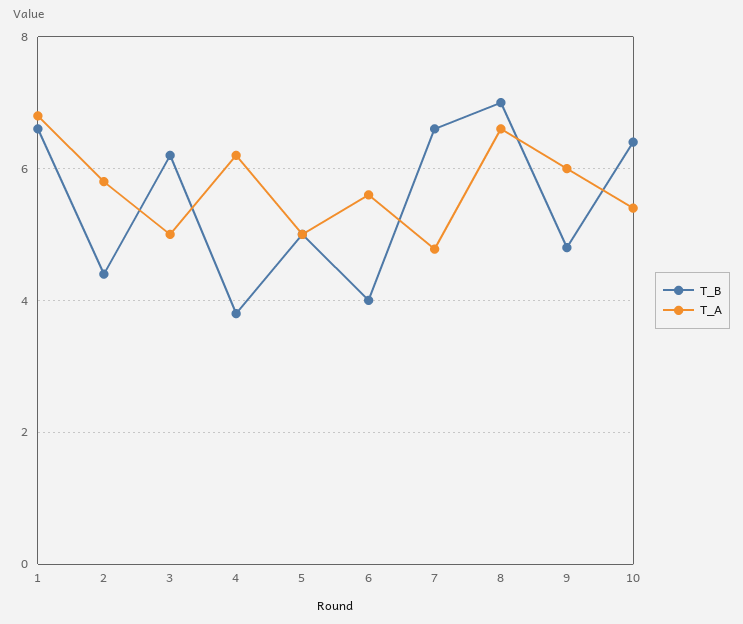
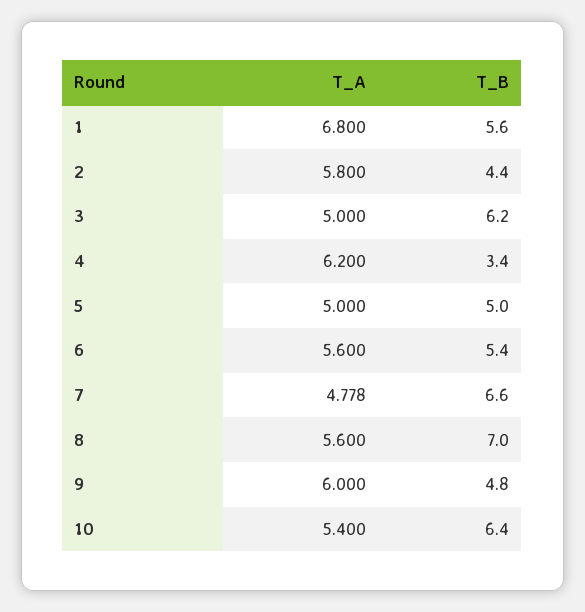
T_B, 1: 6.6 -> 5.6
T_B, 4: 3.8 -> 3.4
T_B, 6: 4 -> 5.4
T_A, 8: 6.6 -> 5.6

